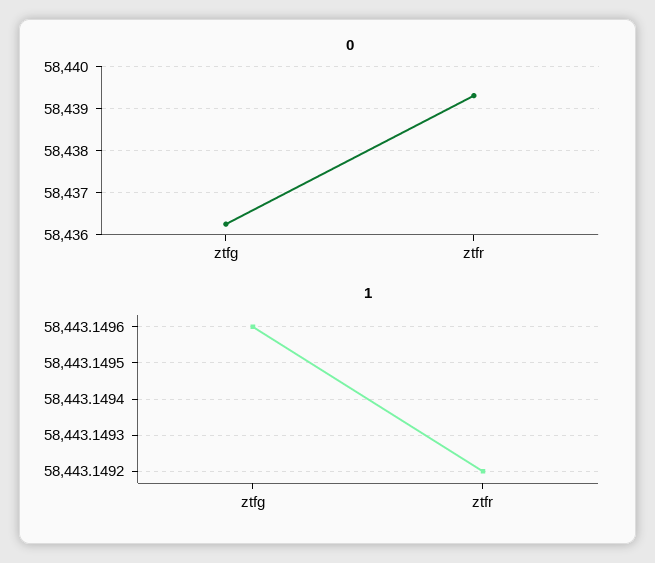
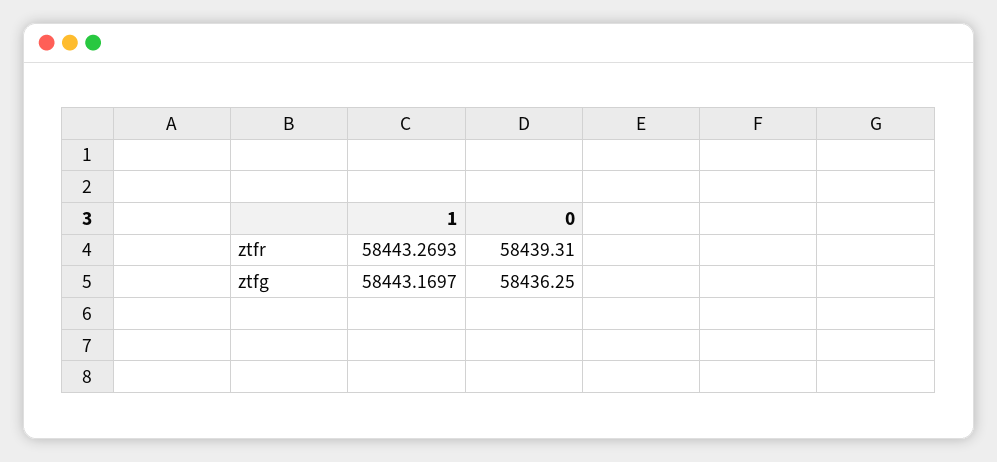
1, ztfg: 58443.1496 -> 58443.1697
1, ztfr: 58443.1492 -> 58443.2693

